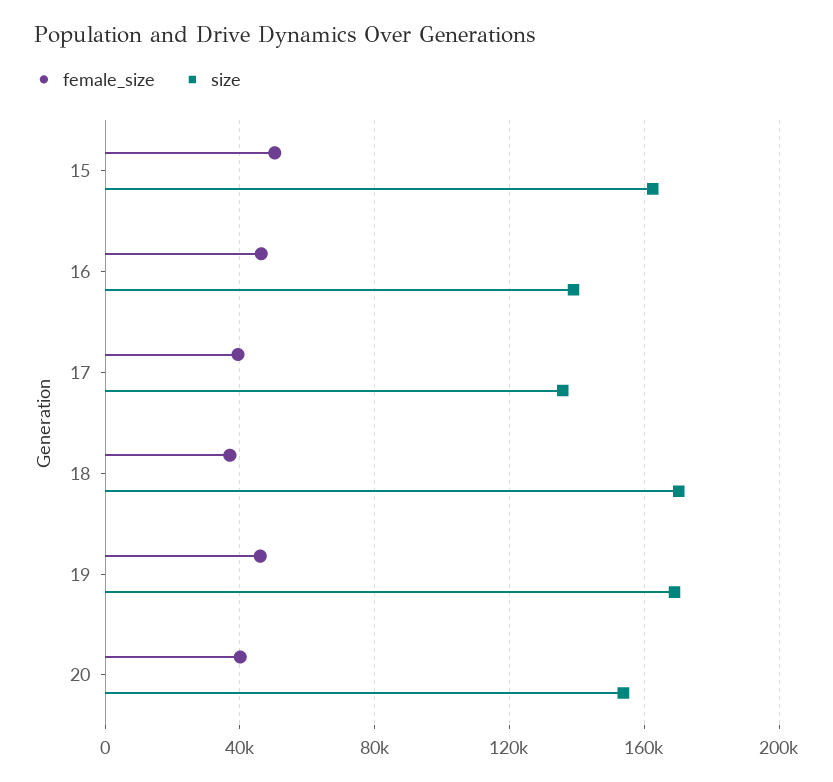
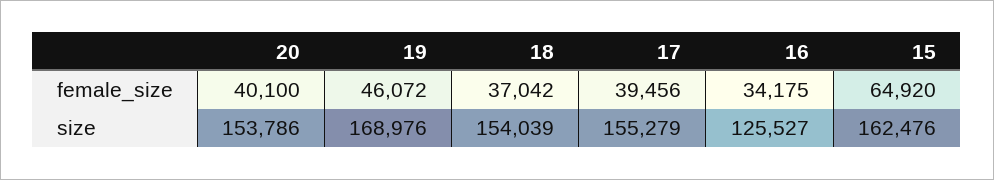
female_size, 15: 50000 -> 64920
female_size, 16: 45000 -> 34175
size, 16: 140000 -> 125527
size, 17: 135000 -> 155279
size, 18: 170000 -> 154039

